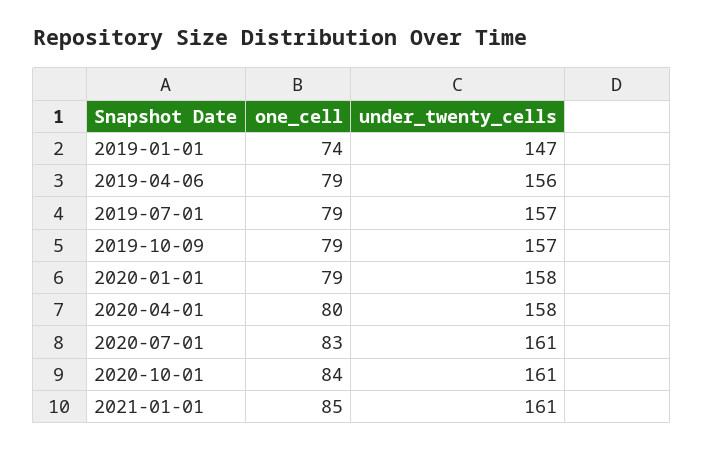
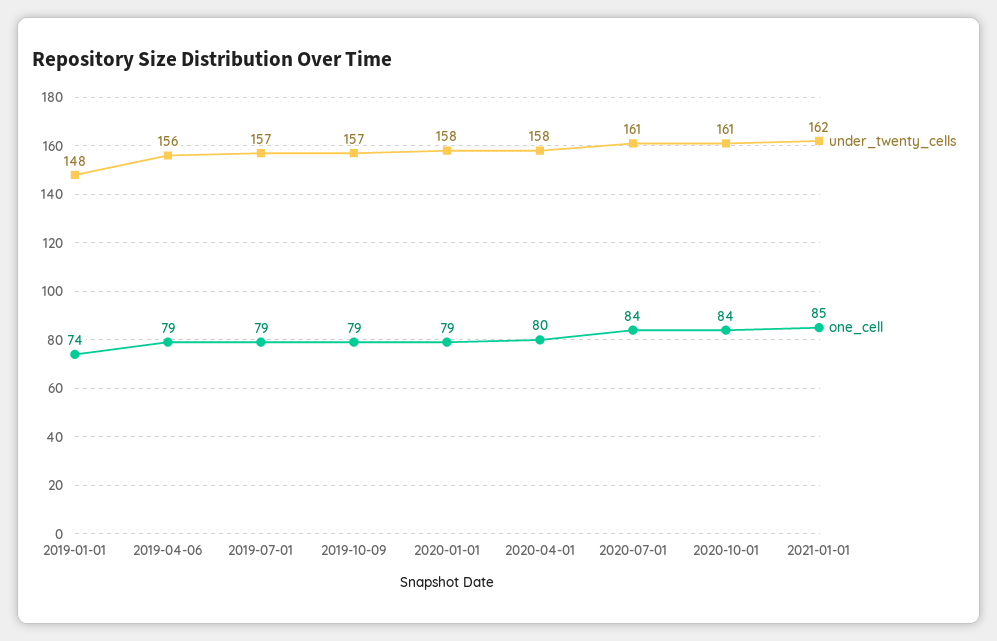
under_twenty_cells, 2019-01-01: 147 -> 148
one_cell, 2020-07-01: 83 -> 84
under_twenty_cells, 2021-01-01: 161 -> 162

